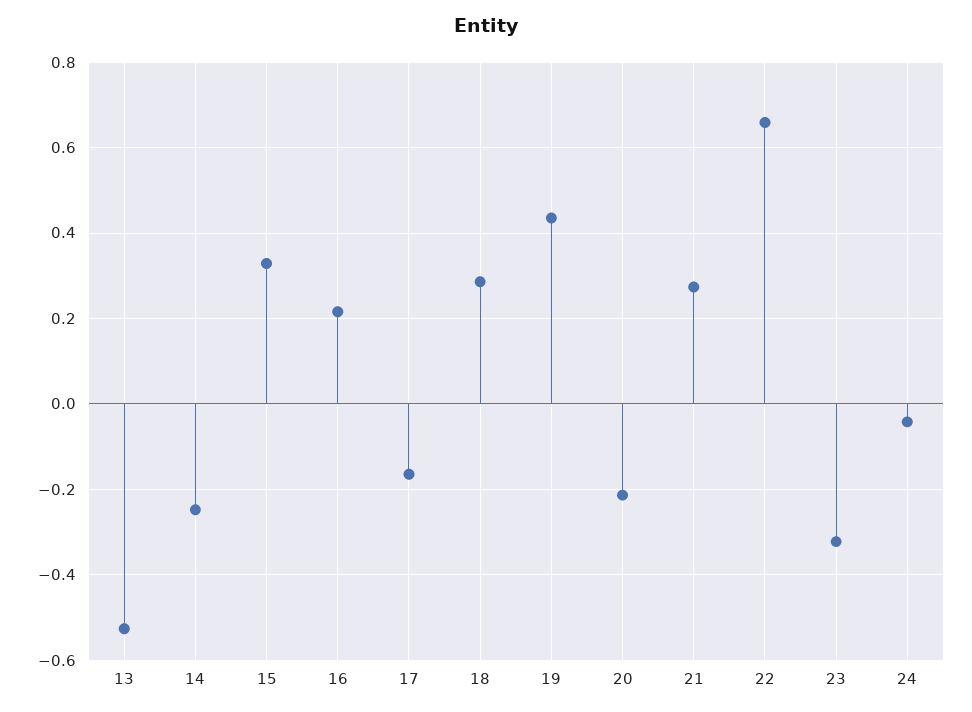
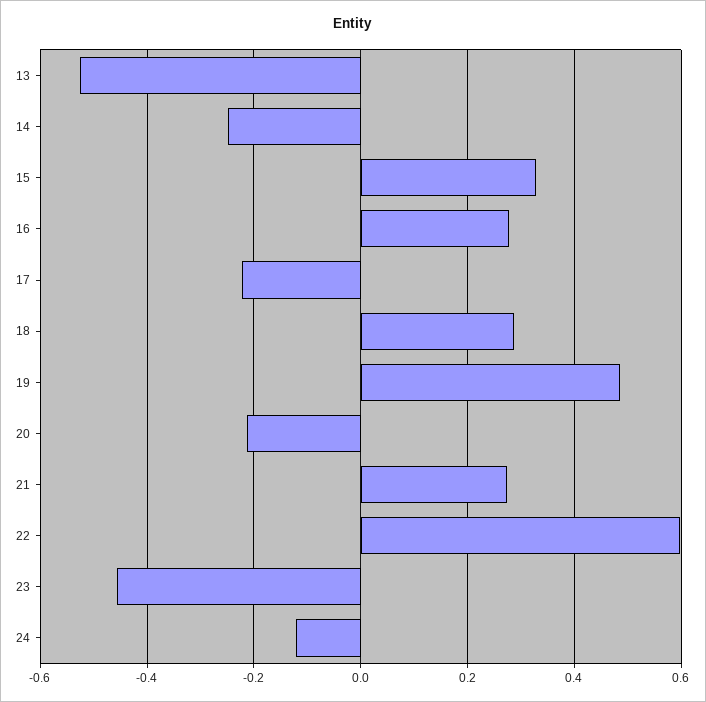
16: 0.22 -> 0.28
17: -0.16 -> -0.22
19: 0.44 -> 0.48
22: 0.66 -> 0.6
23: -0.32 -> -0.46
24: -0.04 -> -0.12

